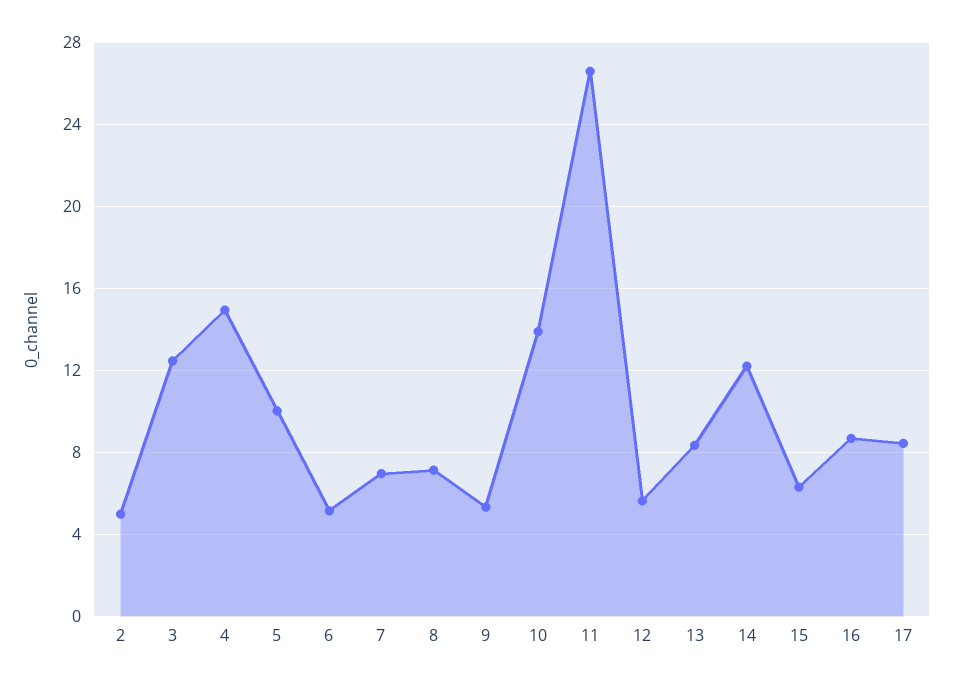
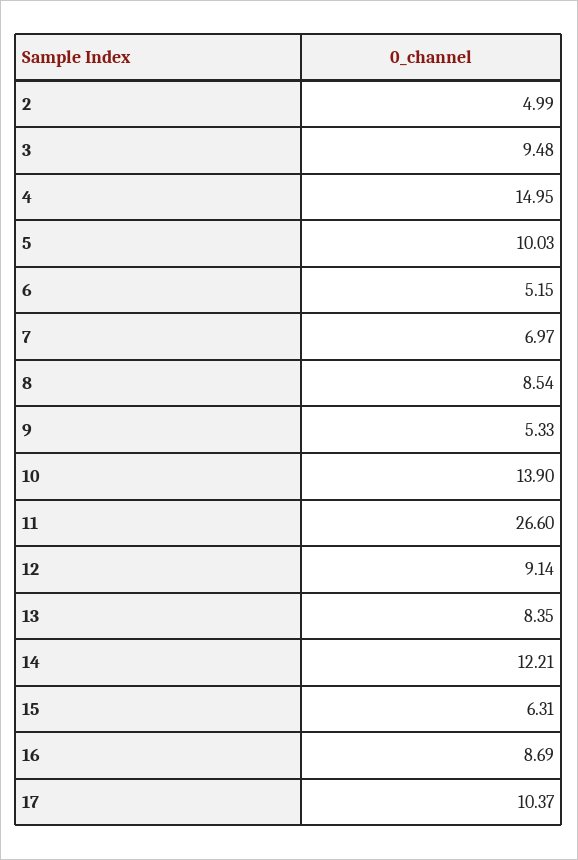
3: 12.5 -> 9.48
8: 7 -> 8.54
12: 5.5 -> 9.14
17: 8.5 -> 10.37

